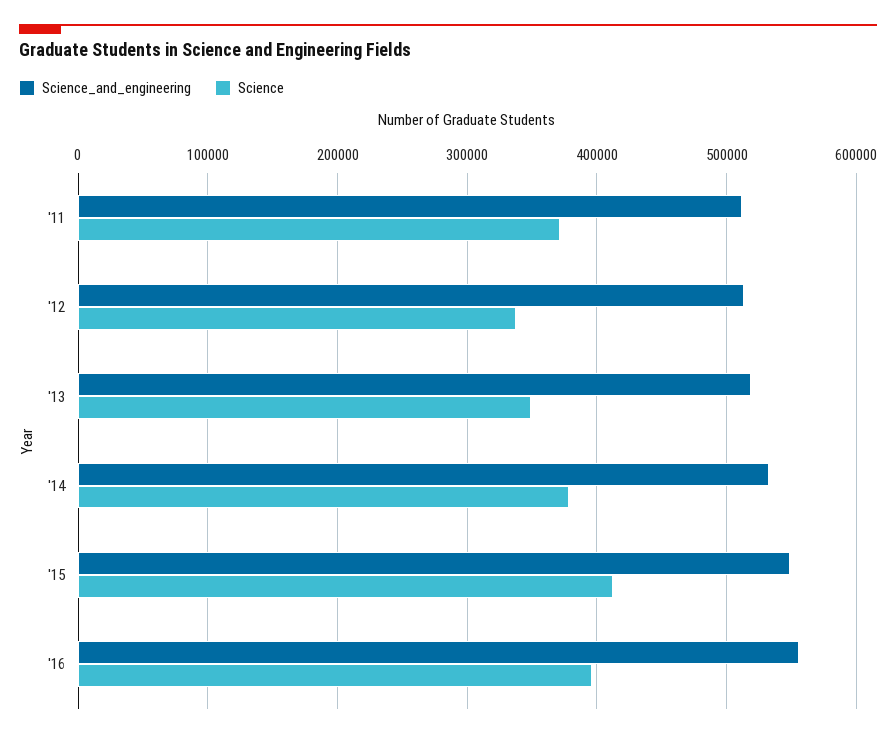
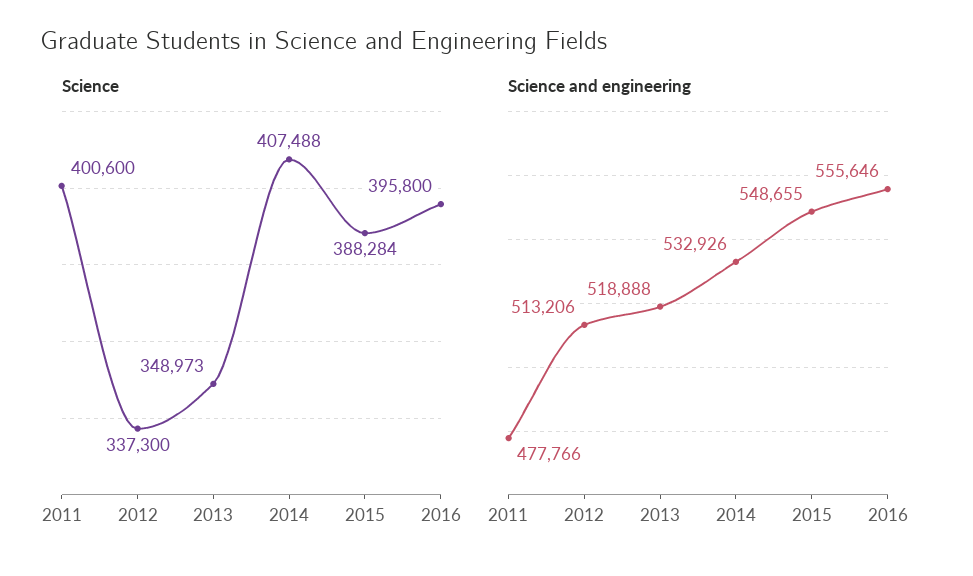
Science_and_engineering, '11: 510000 -> 477766
Science, '11: 370000 -> 400600
Science, '14: 380000 -> 407488
Science, '15: 410000 -> 388284

